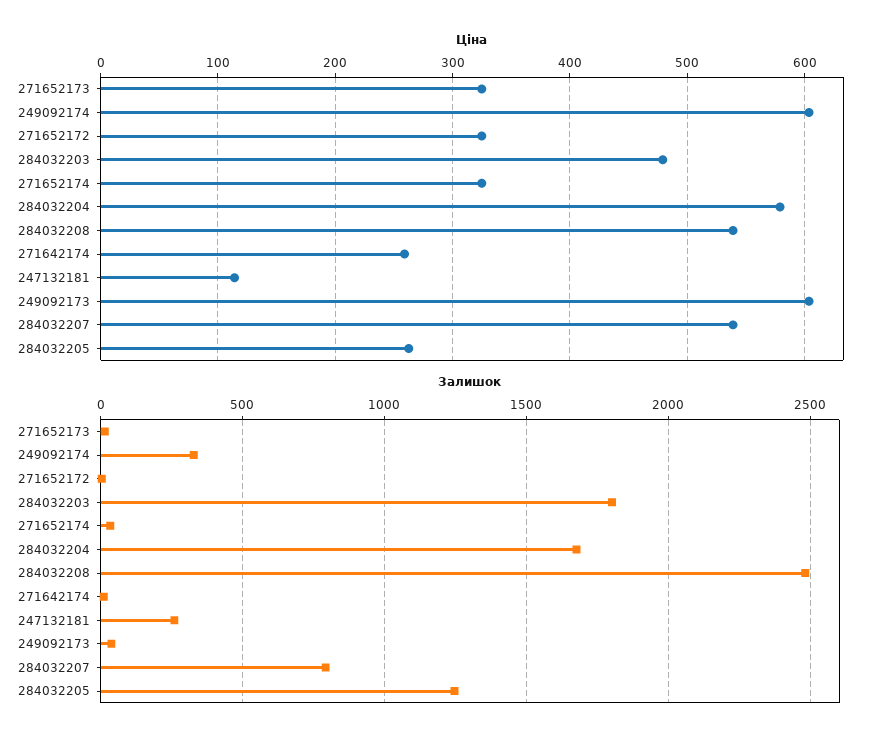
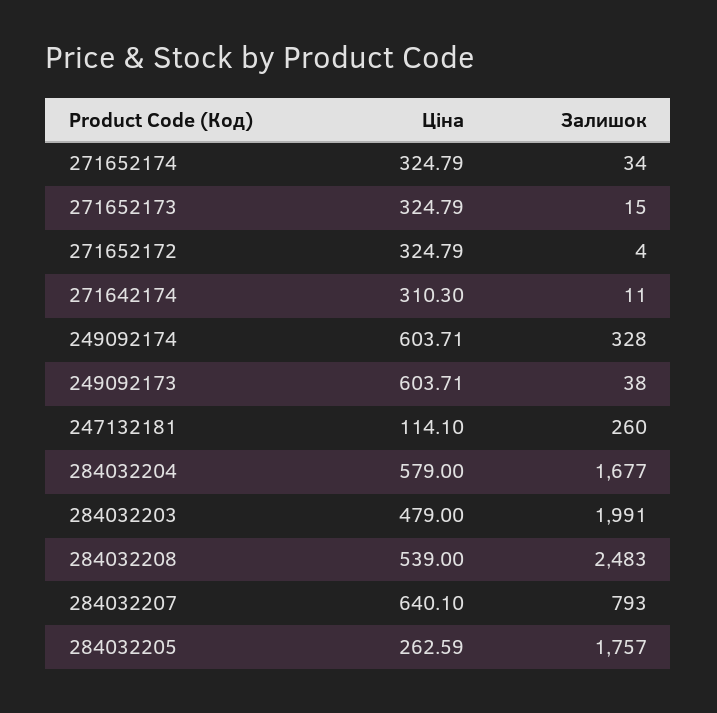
Ціна, 271642174: 260 -> 310.3
Ціна, 284032207: 540 -> 640.1
Залишок, 284032203: 1800 -> 1991
Залишок, 284032205: 1250 -> 1757

